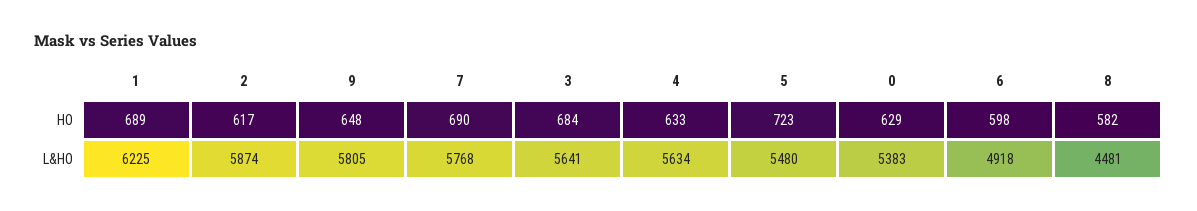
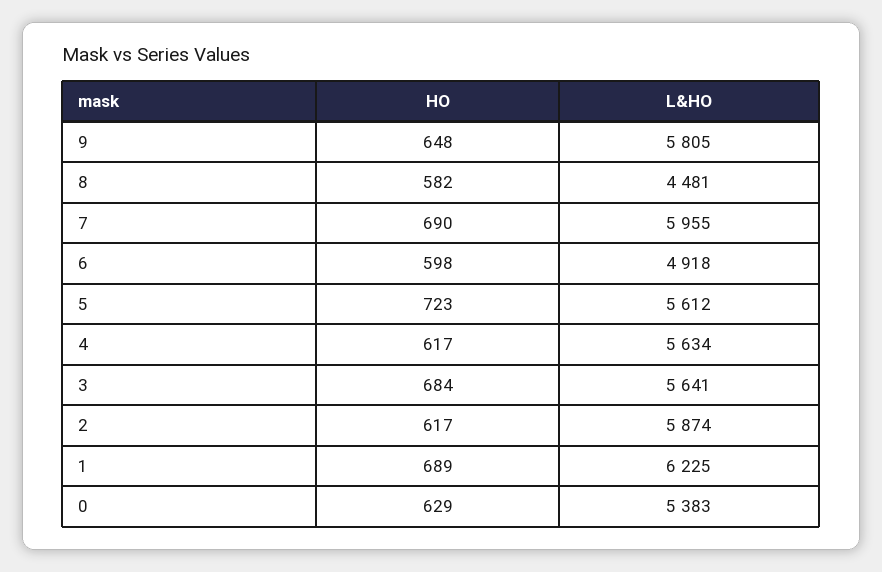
4, HO: 633 -> 617
7, L&HO: 5768 -> 5955
5, L&HO: 5480 -> 5612

